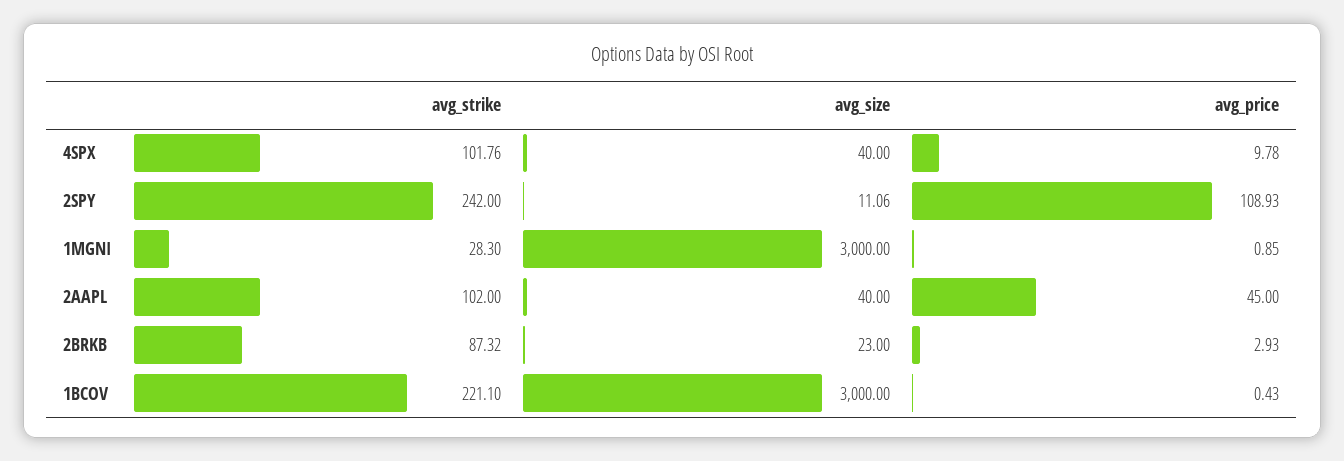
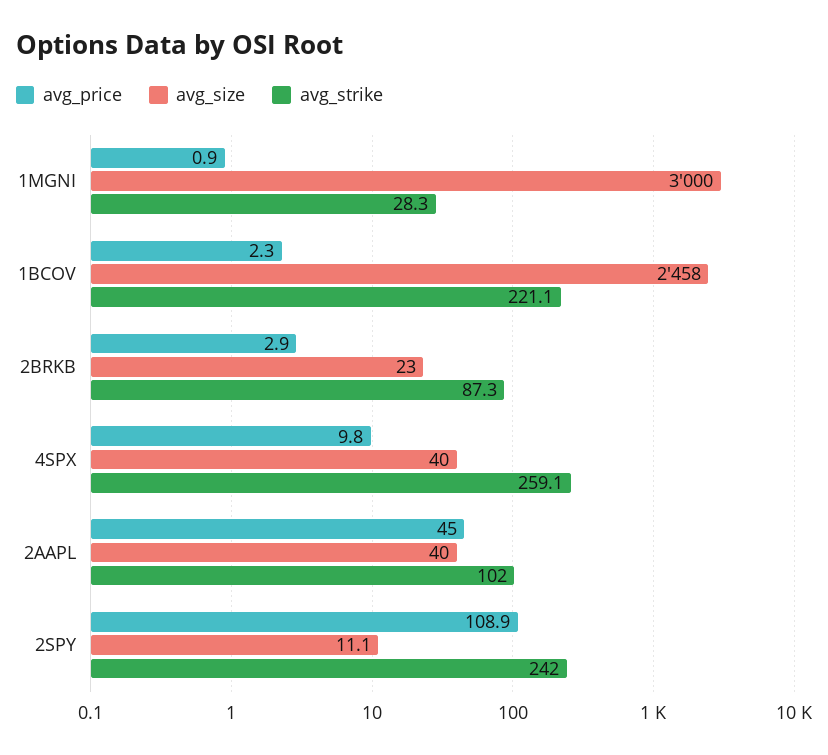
avg_strike, 4SPX: 101.76 -> 259.1
avg_size, 1BCOV: 3000 -> 2458
avg_price, 1BCOV: 0.43 -> 2.3

